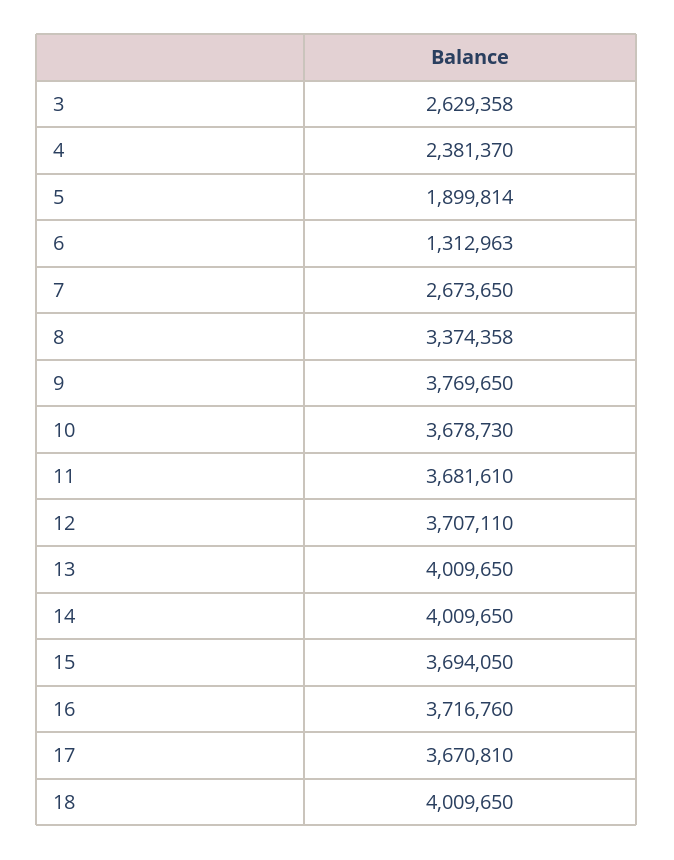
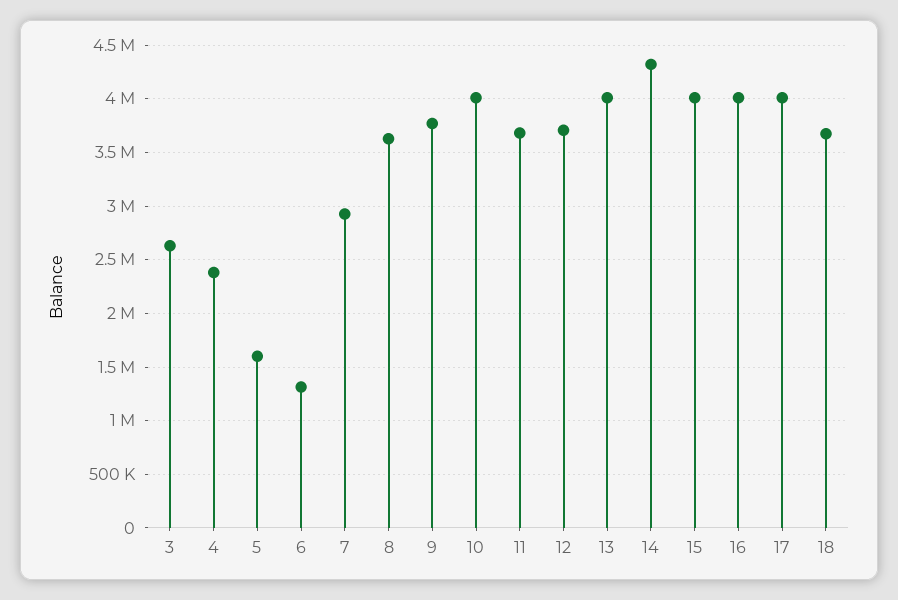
5: 1899814 -> 1600000
7: 2673650 -> 2900000
8: 3374358 -> 3600000
10: 3678730 -> 4000000
14: 4009650 -> 4300000
15: 3694050 -> 4000000
16: 3716760 -> 4000000
17: 3670810 -> 4000000
18: 4009650 -> 3700000

